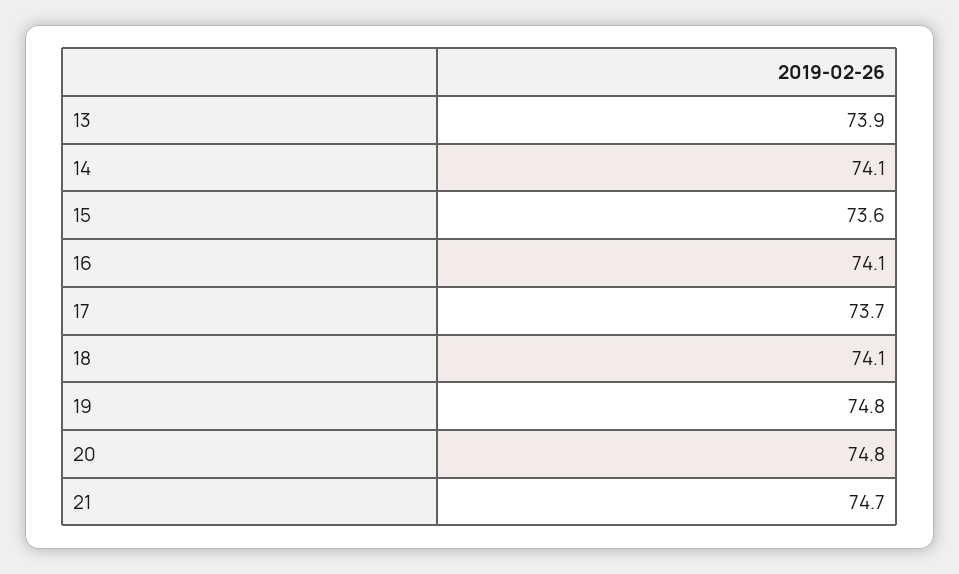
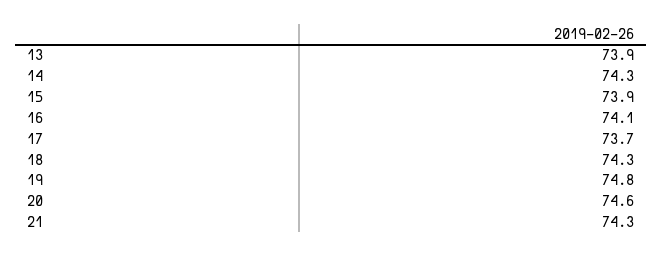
14: 74.1 -> 74.3
15: 73.6 -> 73.9
18: 74.1 -> 74.3
20: 74.8 -> 74.6
21: 74.7 -> 74.3

